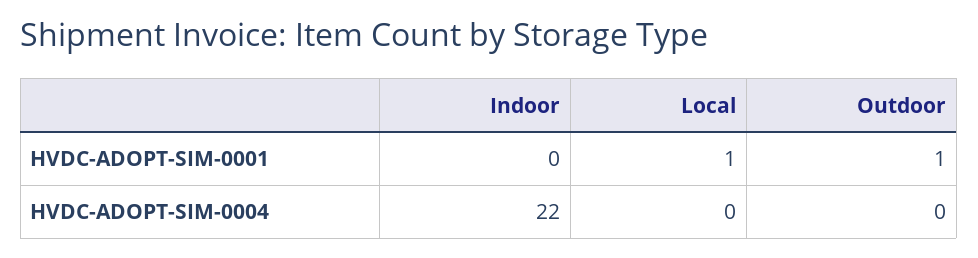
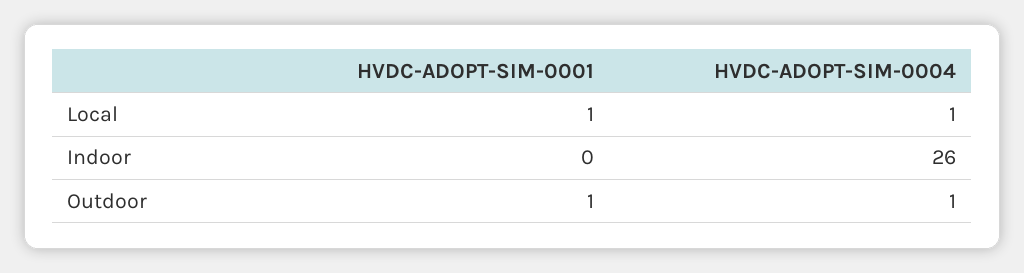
Indoor, HVDC-ADOPT-SIM-0004: 22 -> 26
Local, HVDC-ADOPT-SIM-0004: 0 -> 1
Outdoor, HVDC-ADOPT-SIM-0004: 0 -> 1

